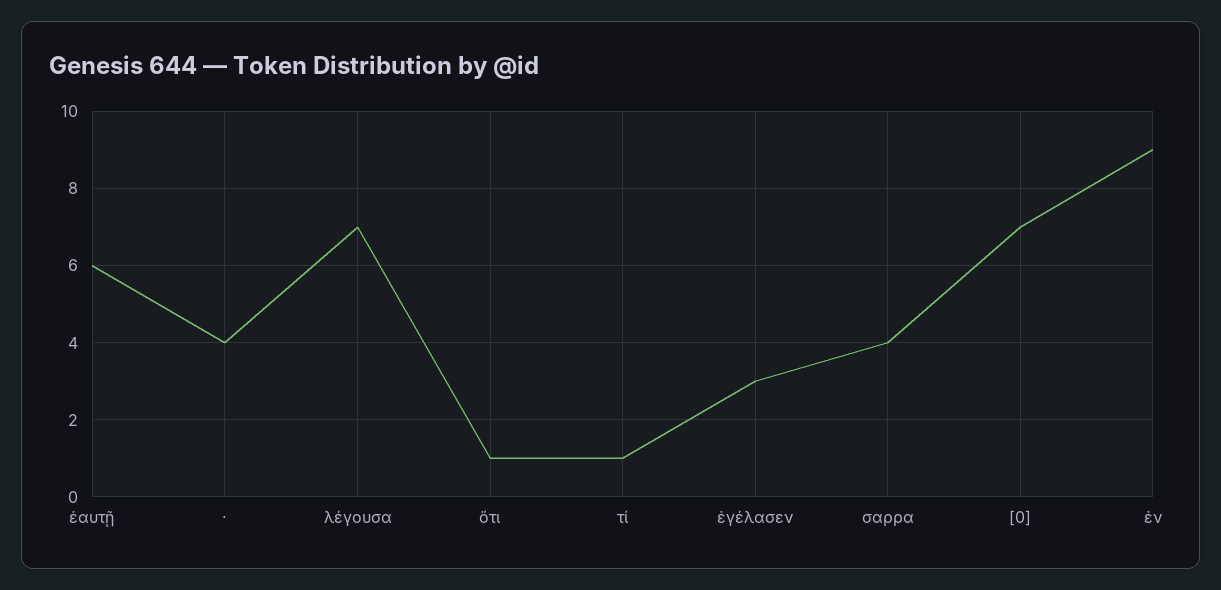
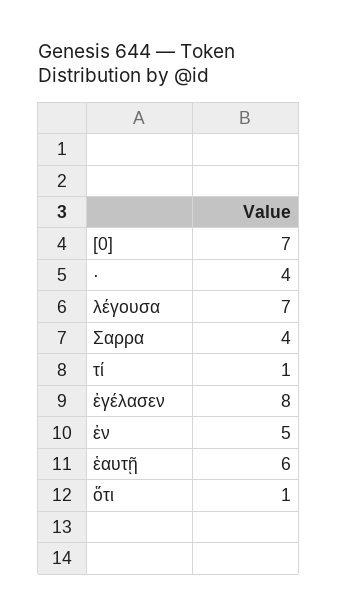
ἐγέλασεν: 3 -> 8
ἐν: 9 -> 5

